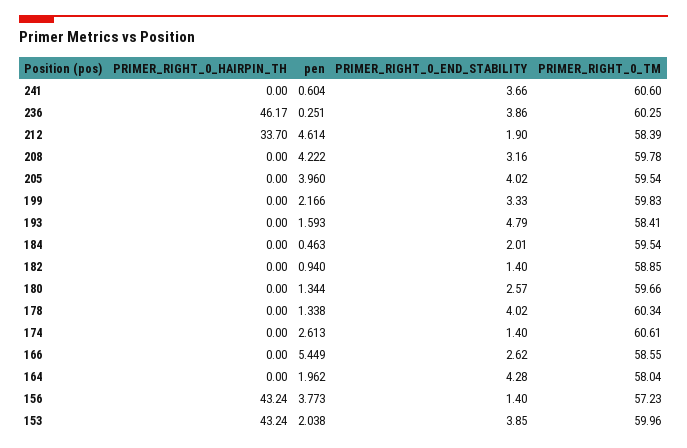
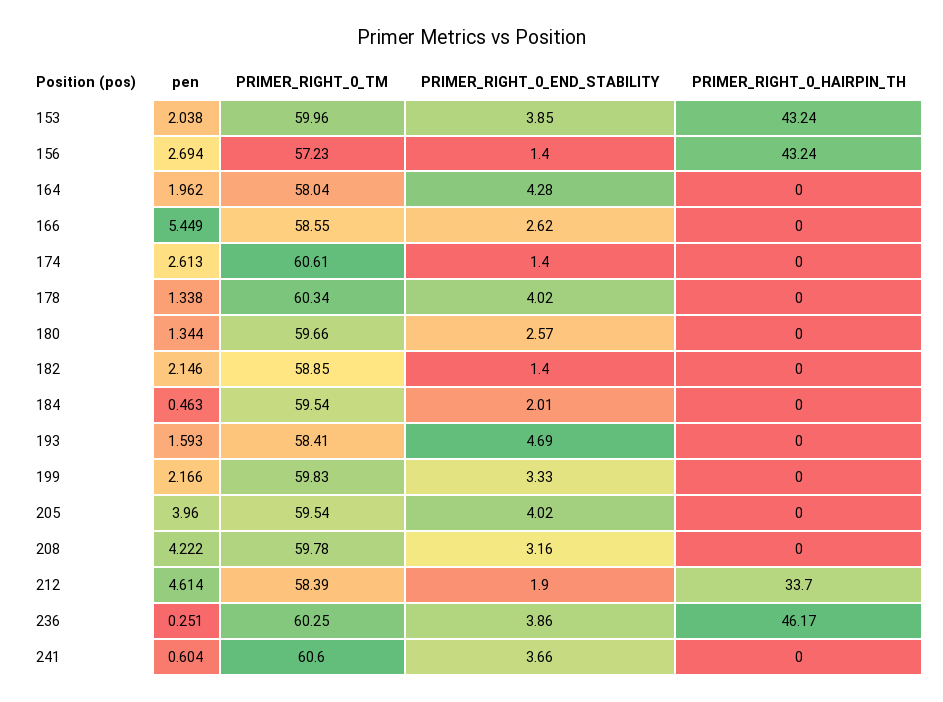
PRIMER_RIGHT_0_END_STABILITY, 193: 4.79 -> 4.69
pen, 182: 0.94 -> 2.146
pen, 156: 3.773 -> 2.694

